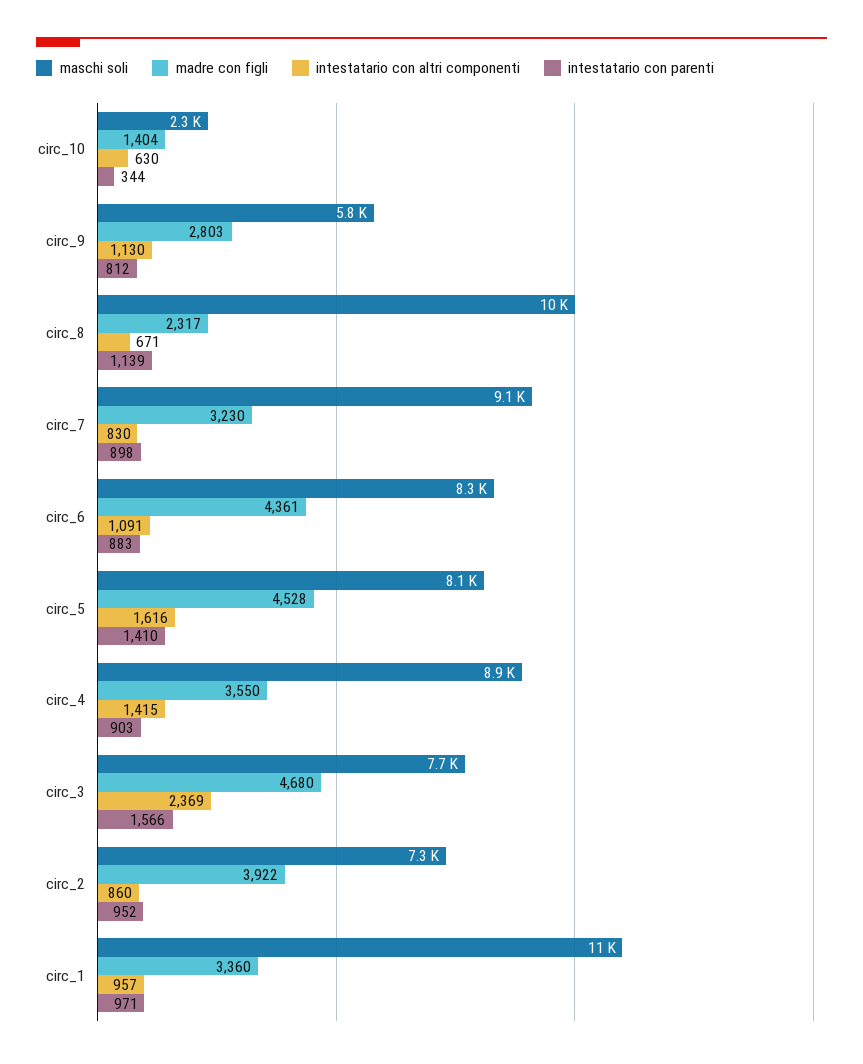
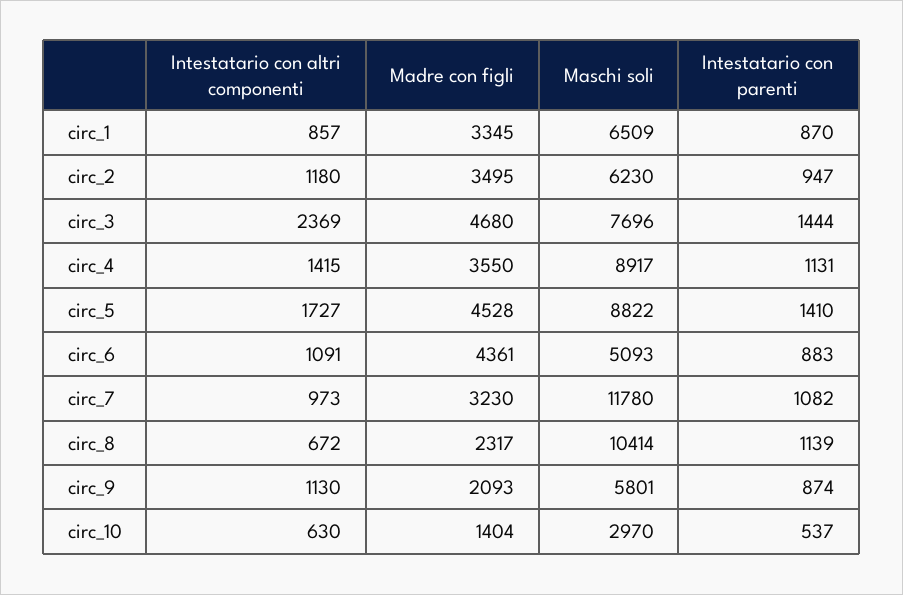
maschi soli, circ_10: 2300 -> 2970
intestatario con parenti, circ_10: 344 -> 537
madre con figli, circ_9: 2803 -> 2093
intestatario con parenti, circ_9: 812 -> 874
intestatario con altri componenti, circ_8: 671 -> 672
maschi soli, circ_7: 9100 -> 11780
intestatario con altri componenti, circ_7: 830 -> 973
intestatario con parenti, circ_7: 898 -> 1082
maschi soli, circ_6: 8300 -> 5093
maschi soli, circ_5: 8100 -> 8822
intestatario con altri componenti, circ_5: 1616 -> 1727
intestatario con parenti, circ_4: 903 -> 1131
intestatario con parenti, circ_3: 1566 -> 1444
maschi soli, circ_2: 7300 -> 6230
madre con figli, circ_2: 3922 -> 3495
intestatario con altri componenti, circ_2: 860 -> 1180
intestatario con parenti, circ_2: 952 -> 947
maschi soli, circ_1: 11000 -> 6509
madre con figli, circ_1: 3360 -> 3345
intestatario con altri componenti, circ_1: 957 -> 857
intestatario con parenti, circ_1: 971 -> 870

